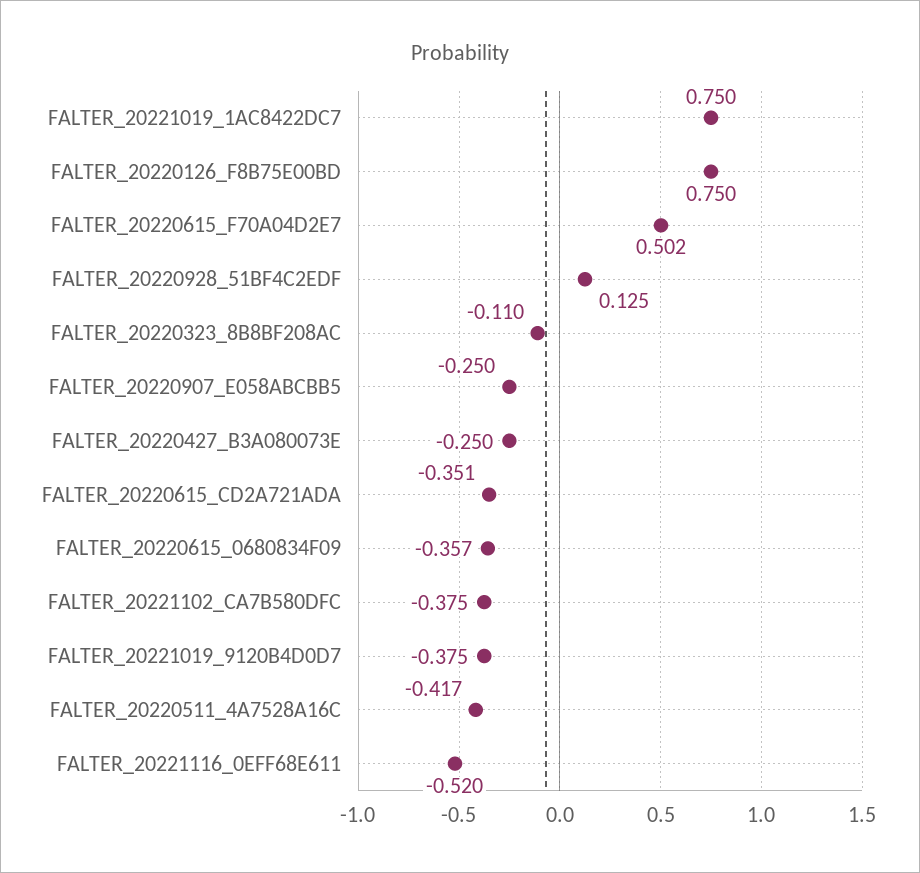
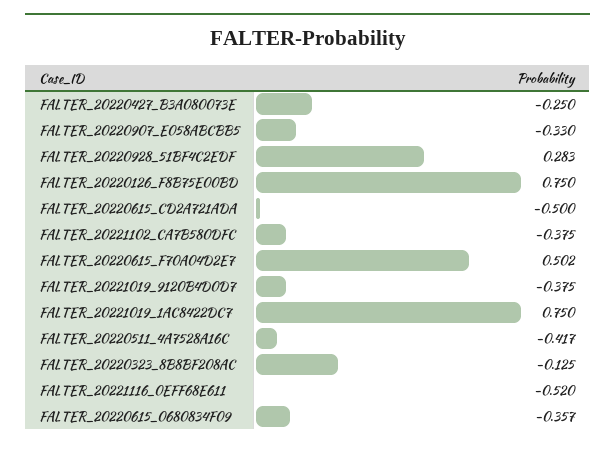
FALTER_20220928_51BF4C2EDF: 0.125 -> 0.283
FALTER_20220323_8B8BF208AC: -0.11 -> -0.125
FALTER_20220907_E058ABCBB5: -0.25 -> -0.33
FALTER_20220615_CD2A721ADA: -0.351 -> -0.5

